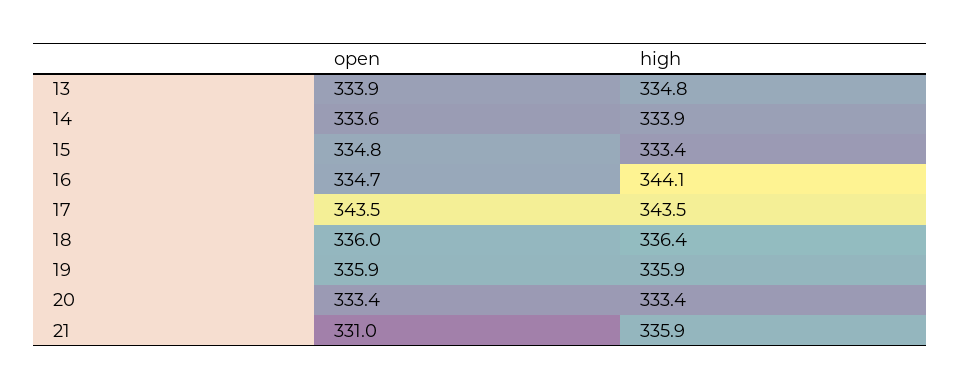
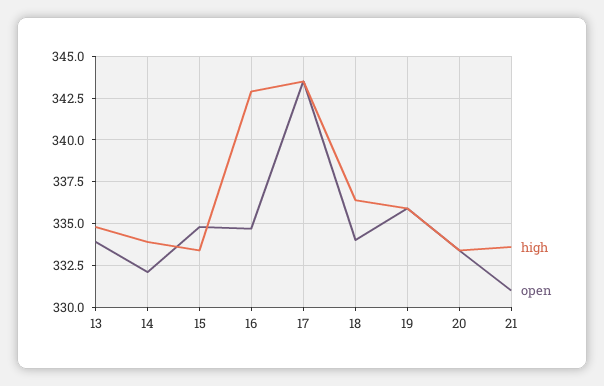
open, 14: 333.6 -> 332
high, 16: 344.1 -> 343
open, 18: 336 -> 334
high, 21: 335.9 -> 333.5

